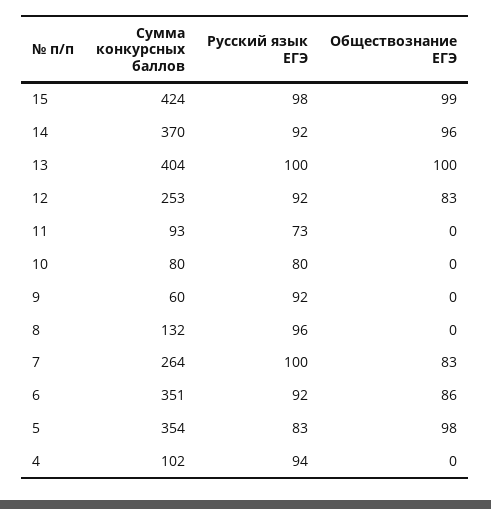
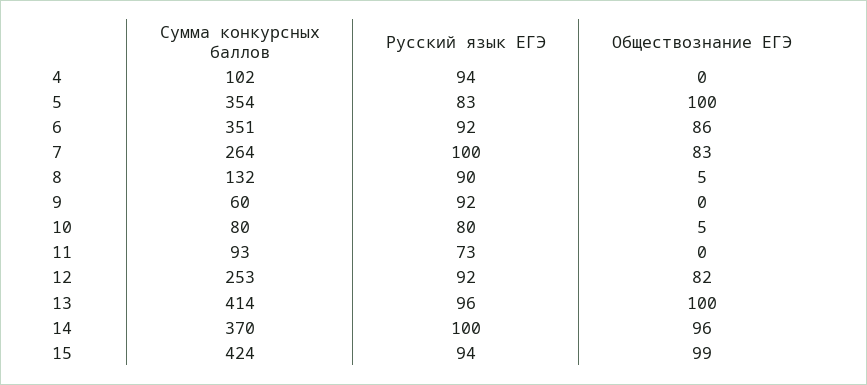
Русский язык ЕГЭ, 15: 98 -> 94
Русский язык ЕГЭ, 14: 92 -> 100
Сумма конкурсных баллов, 13: 404 -> 414
Русский язык ЕГЭ, 13: 100 -> 96
Обществознание ЕГЭ, 12: 83 -> 82
Обществознание ЕГЭ, 10: 0 -> 5
Русский язык ЕГЭ, 8: 96 -> 90
Обществознание ЕГЭ, 8: 0 -> 5
Обществознание ЕГЭ, 5: 98 -> 100

